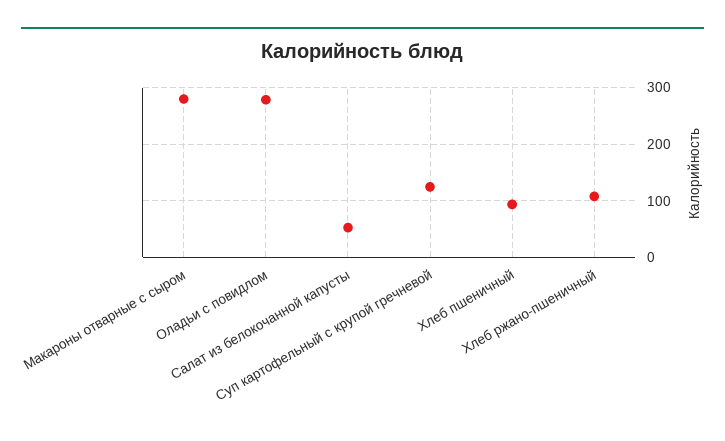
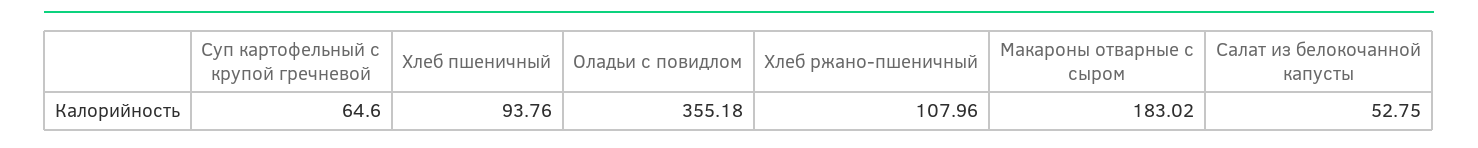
Макароны отварные с сыром: 280 -> 183.02
Оладьи с повидлом: 280 -> 355.18
Суп картофельный с крупой гречневой: 120 -> 64.6

